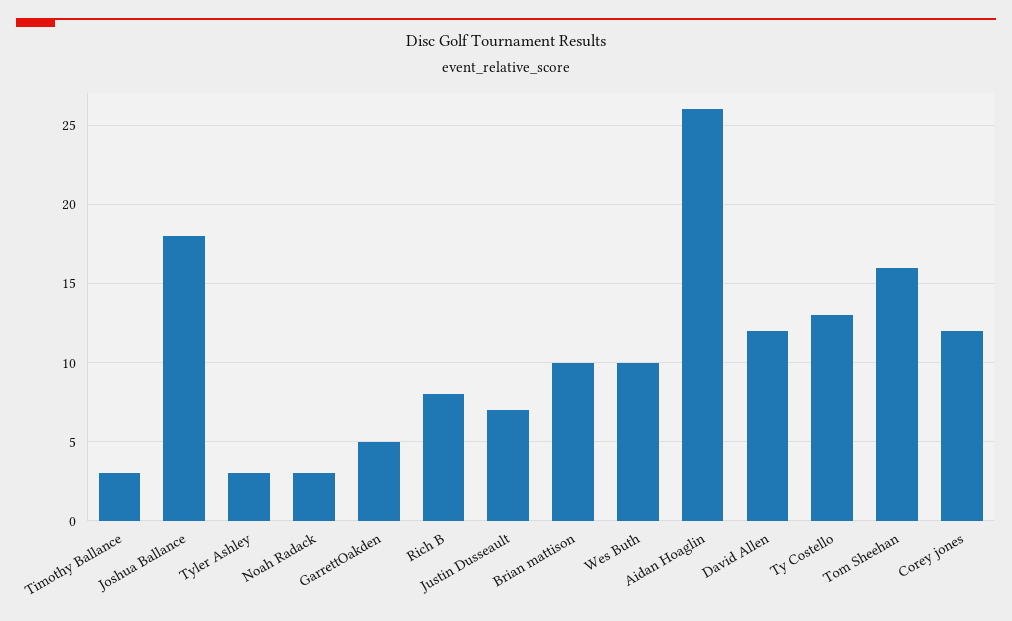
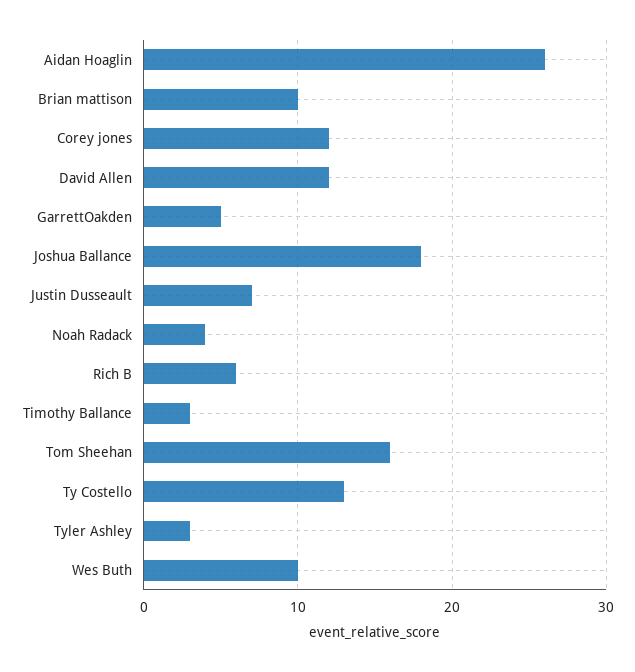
Noah Radack: 3 -> 4
Rich B: 8 -> 6

